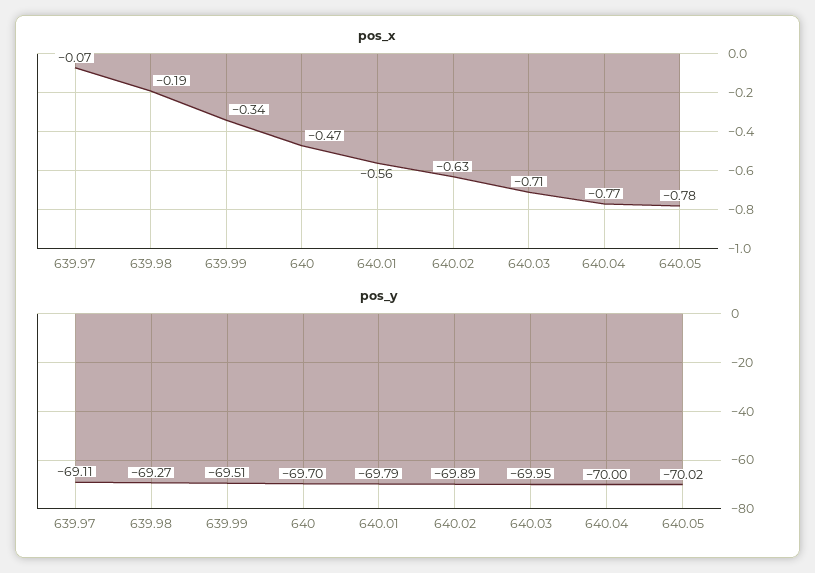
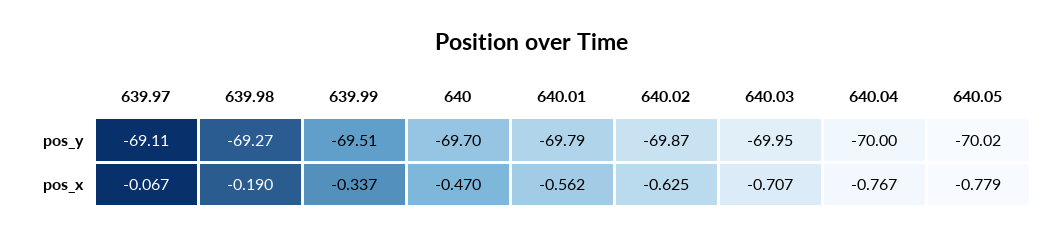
pos_y, 640.02: -69.89 -> -69.87

